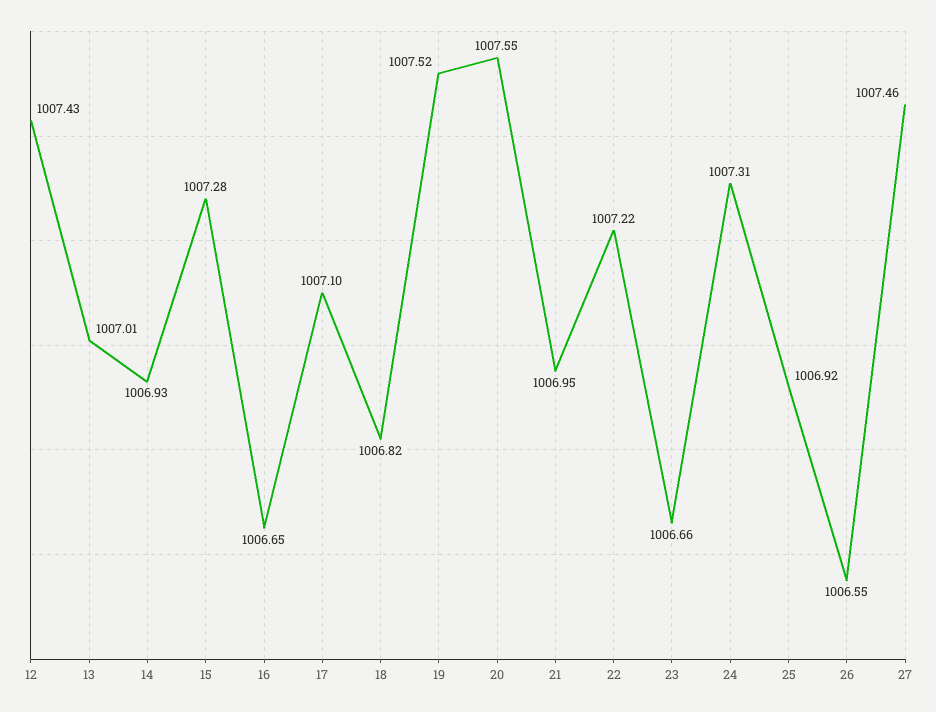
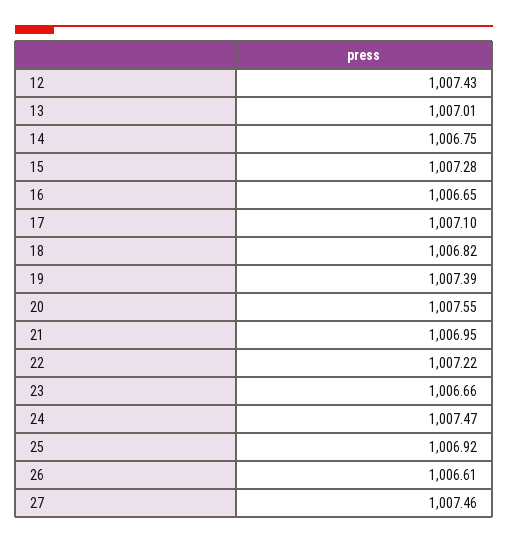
14: 1006.93 -> 1006.75
19: 1007.52 -> 1007.39
24: 1007.31 -> 1007.47
26: 1006.55 -> 1006.61

